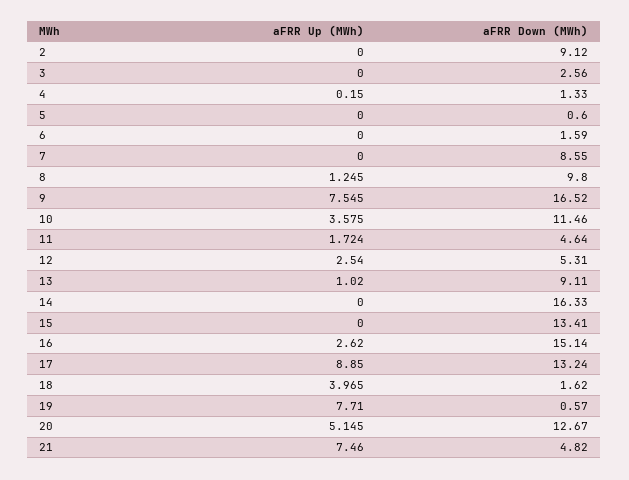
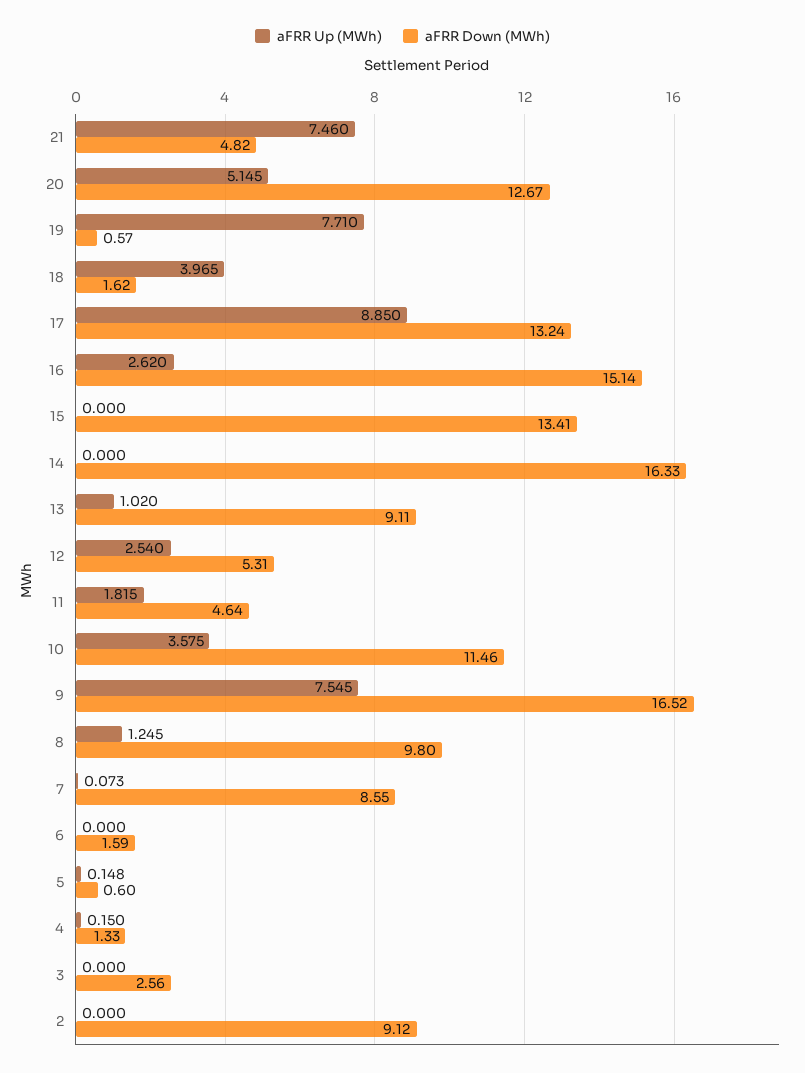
aFRR Up (MWh), 5: 0 -> 0.148
aFRR Up (MWh), 7: 0 -> 0.073
aFRR Up (MWh), 11: 1.724 -> 1.815

